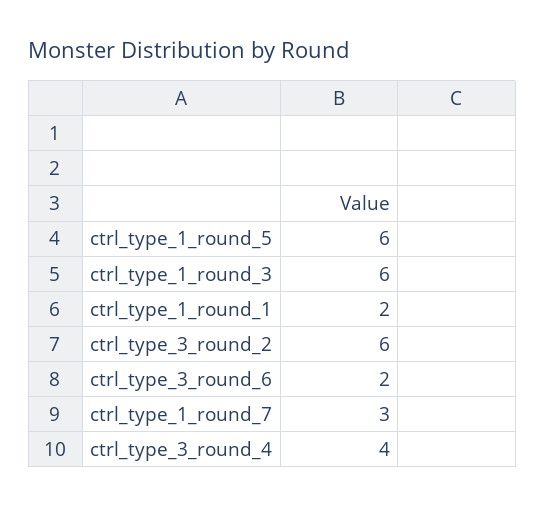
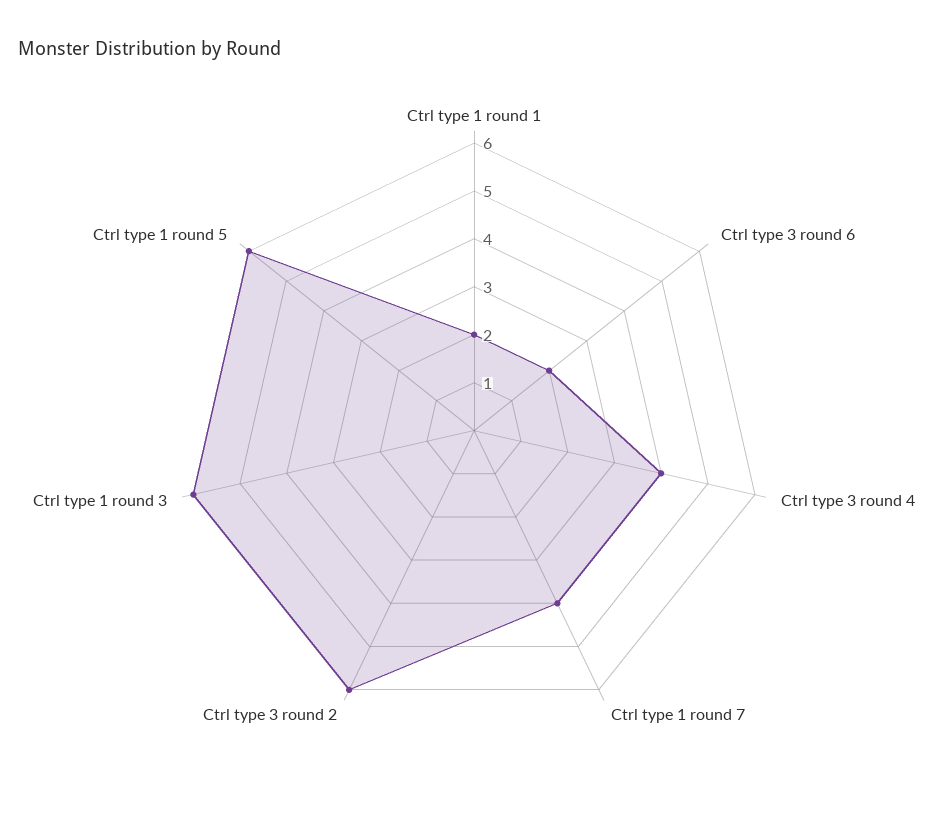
ctrl_type_1_round_7: 3 -> 4

